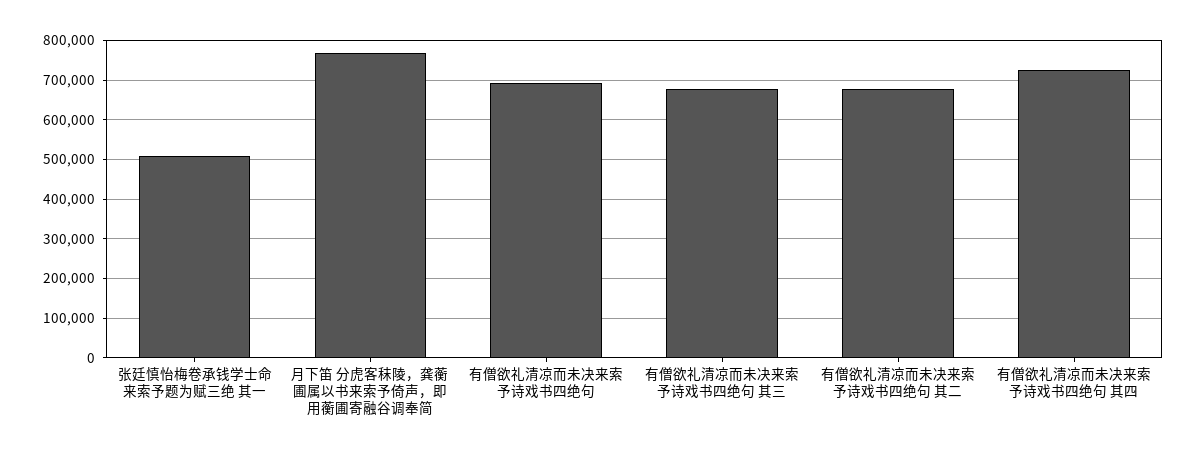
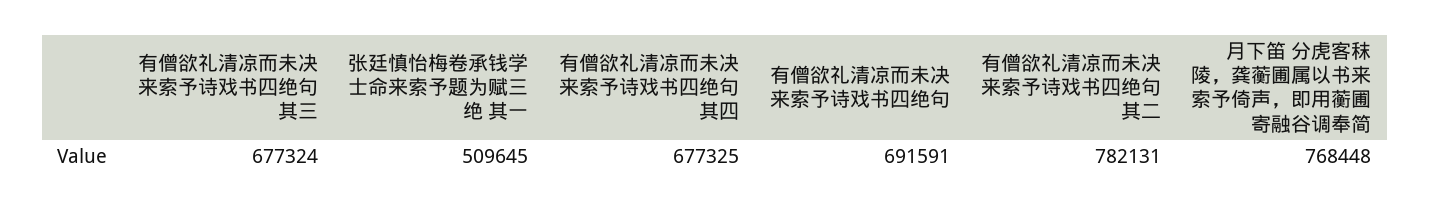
有僧欲礼清凉而未决来索予诗戏书四绝句 其二: 680000 -> 782131
有僧欲礼清凉而未决来索予诗戏书四绝句 其四: 720000 -> 677325

